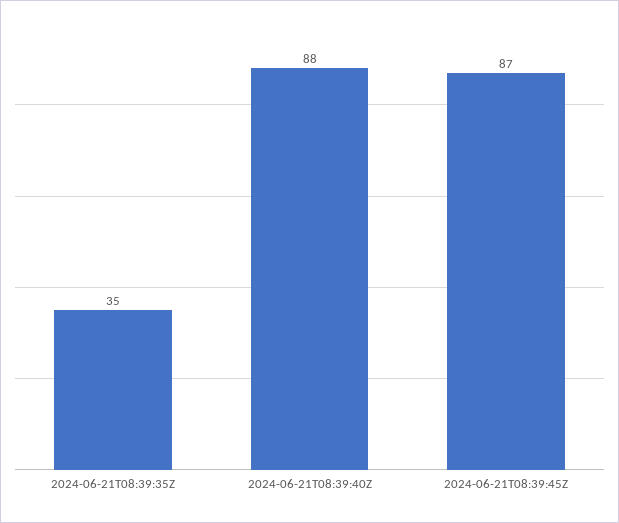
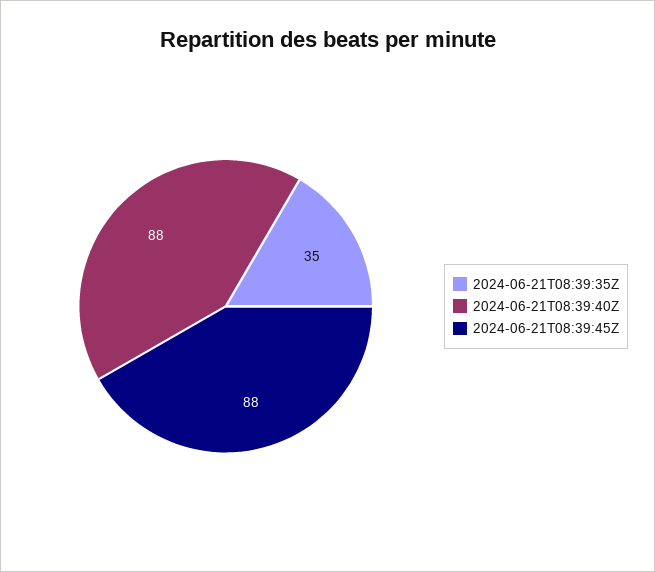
2024-06-21T08:39:45Z: 87 -> 88

